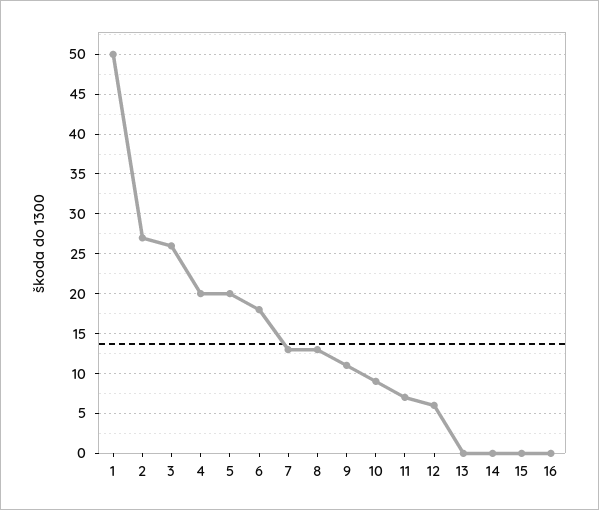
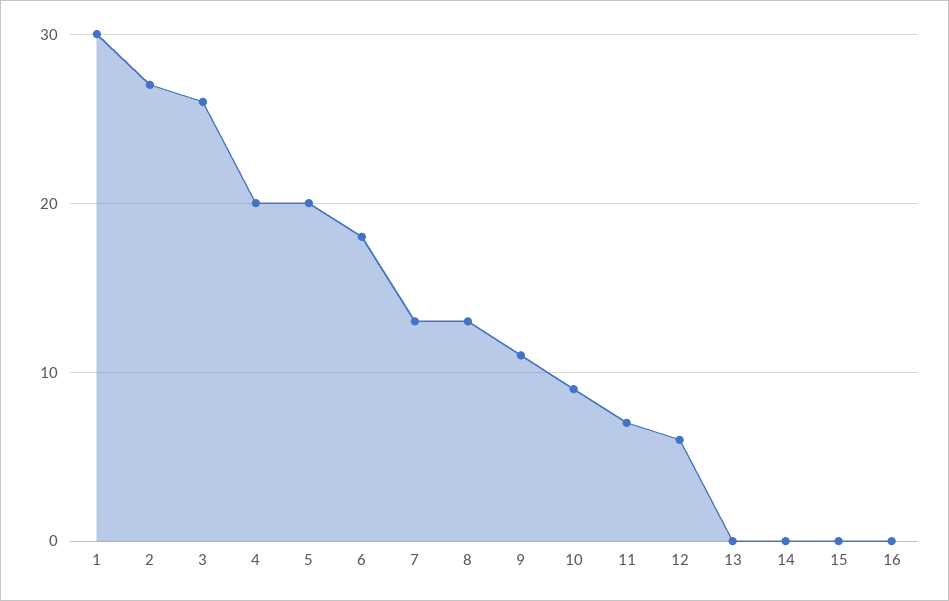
1: 50 -> 30

